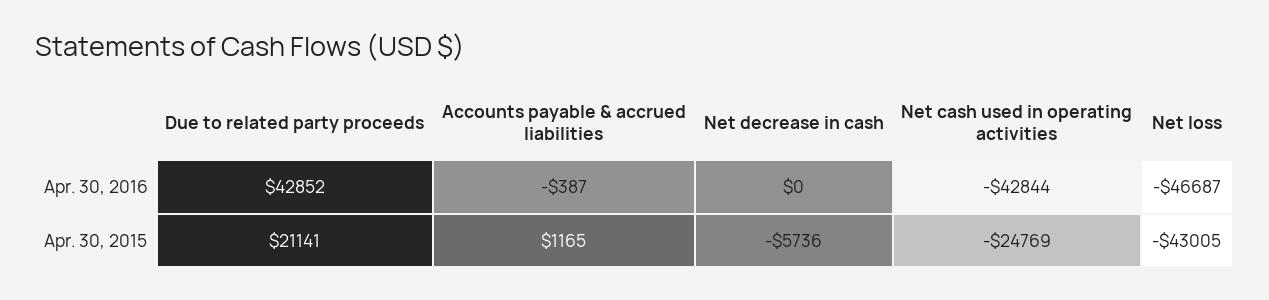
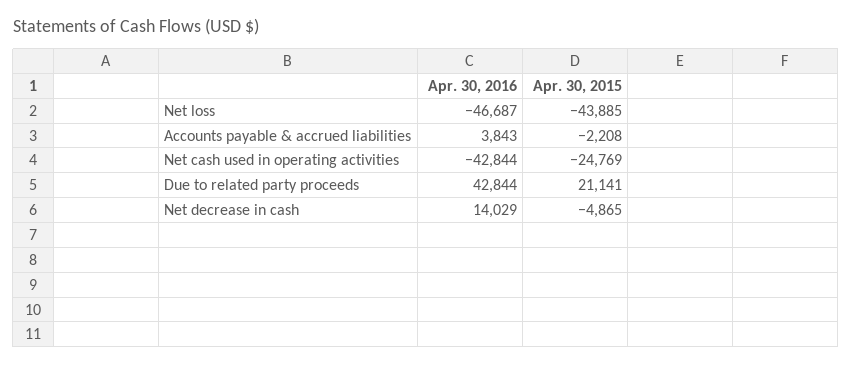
Due to related party proceeds, Apr. 30, 2016: 42852 -> 42844
Accounts payable & accrued liabilities, Apr. 30, 2016: -387 -> 3843
Net decrease in cash, Apr. 30, 2016: 0 -> 14029
Accounts payable & accrued liabilities, Apr. 30, 2015: 1165 -> -2208
Net decrease in cash, Apr. 30, 2015: -5736 -> -4865
Net loss, Apr. 30, 2015: -43005 -> -43885

